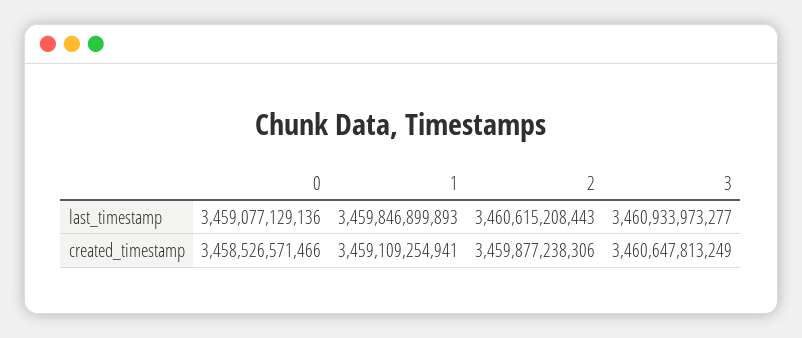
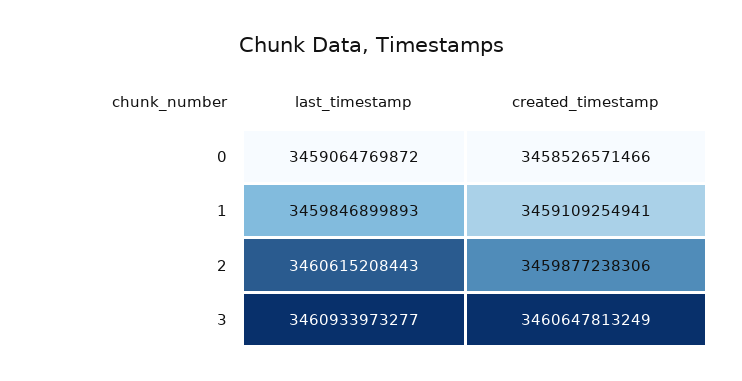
0, last_timestamp: 3459077129136 -> 3459064769872

